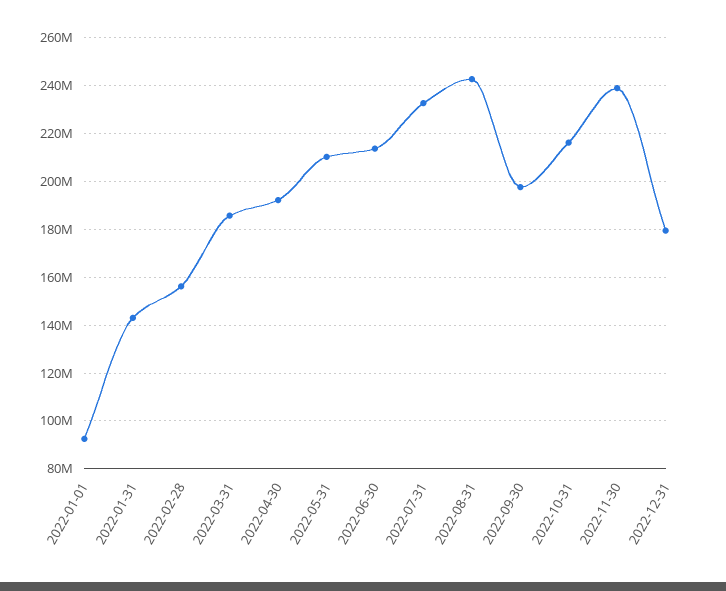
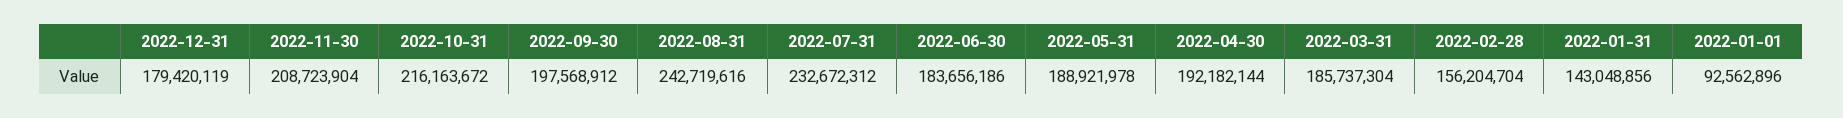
2022-05-31: 210000000 -> 188921978
2022-06-30: 215000000 -> 183656186
2022-11-30: 240000000 -> 208723904

